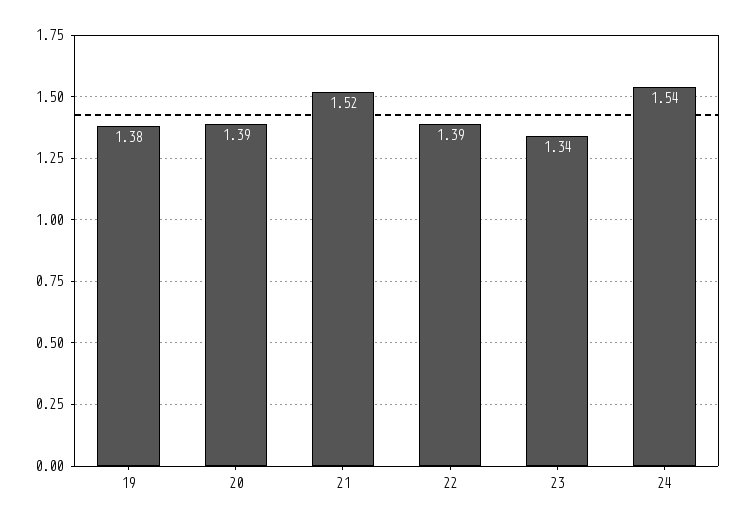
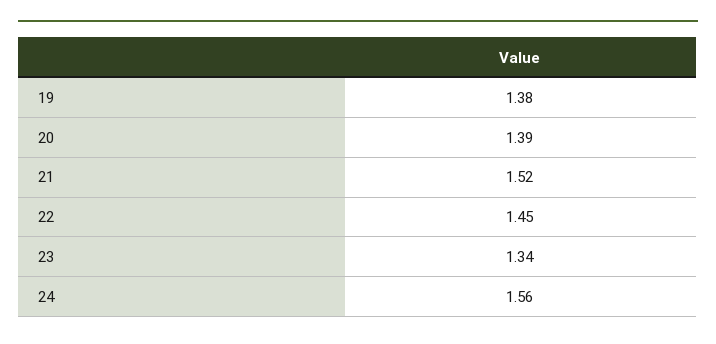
22: 1.39 -> 1.45
24: 1.54 -> 1.56

